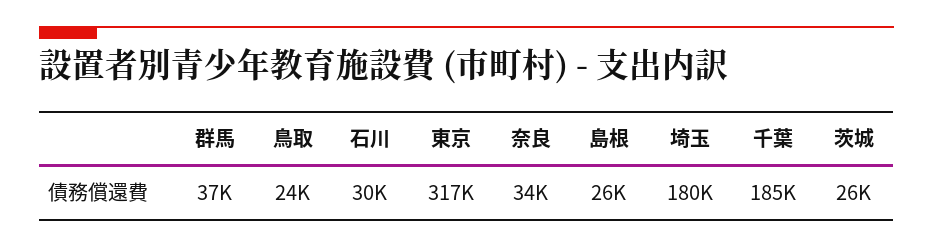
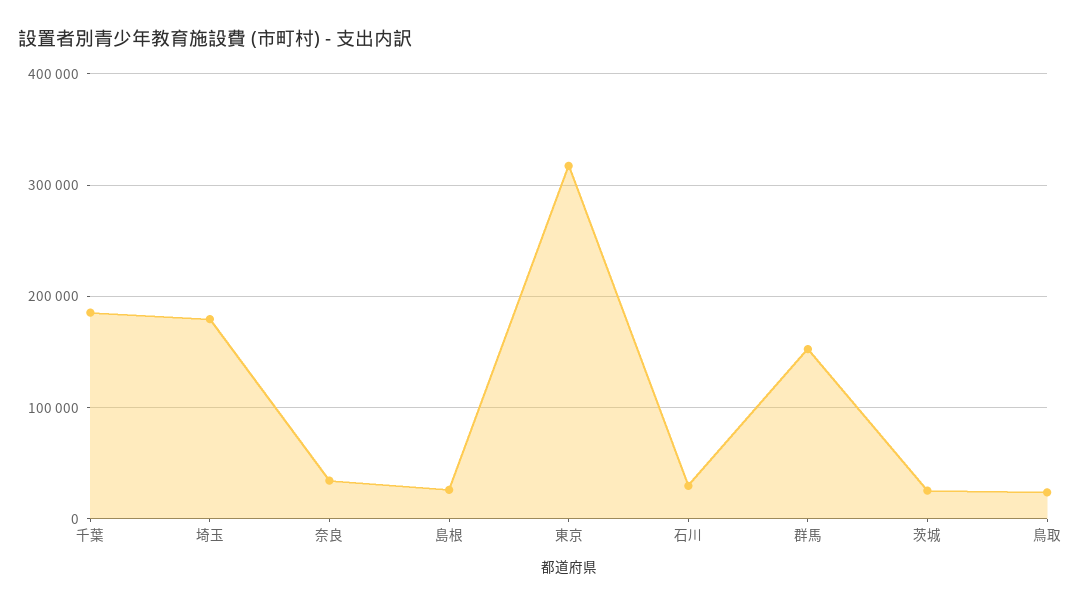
群馬: 37000 -> 150000

